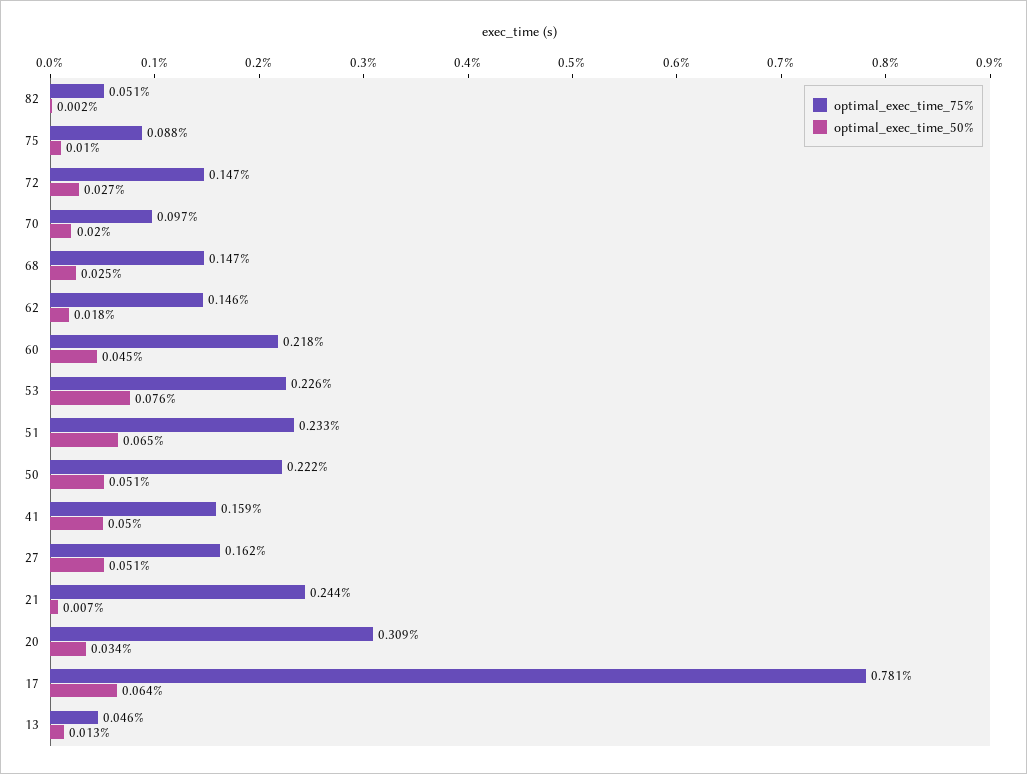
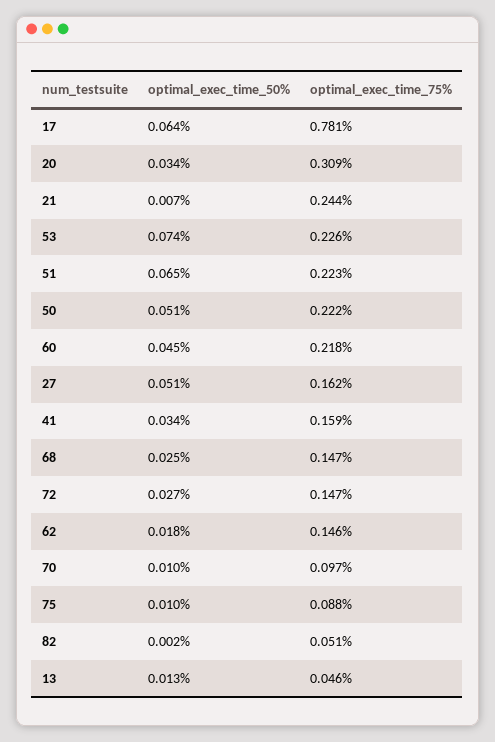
optimal_exec_time_50%, 70: 0.02 -> 0.01
optimal_exec_time_50%, 53: 0.076 -> 0.074
optimal_exec_time_75%, 51: 0.233 -> 0.223
optimal_exec_time_50%, 41: 0.05 -> 0.034

